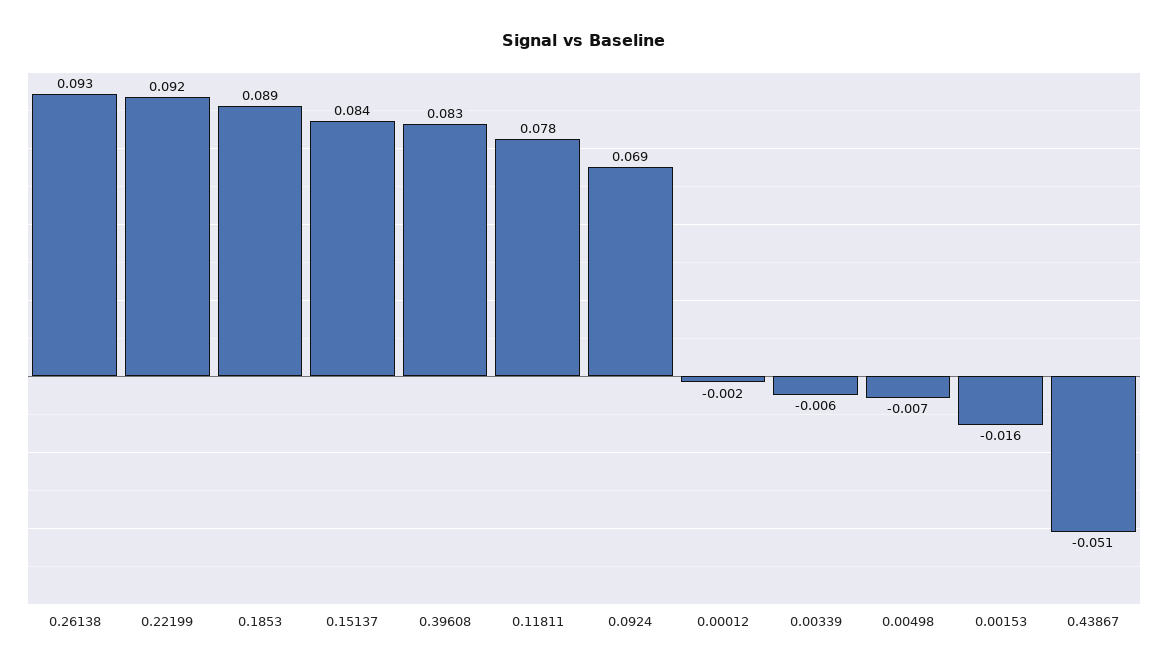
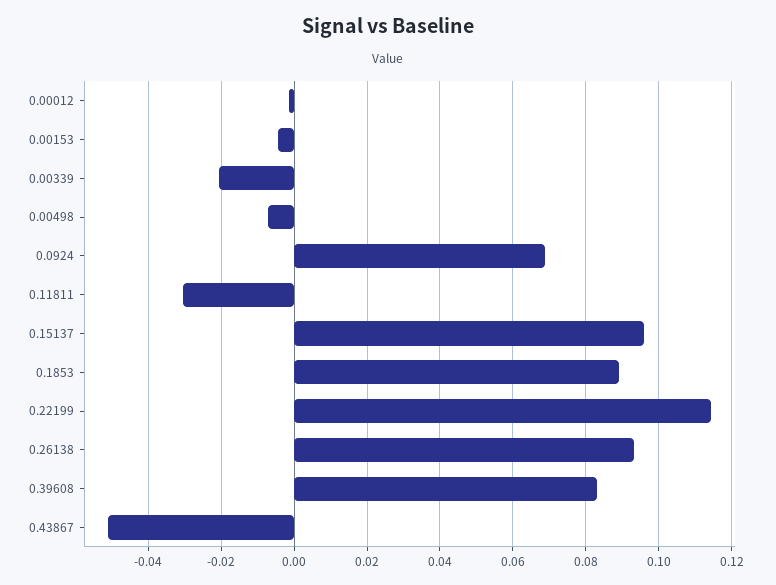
0.22199: 0.092 -> 0.114
0.15137: 0.084 -> 0.096
0.11811: 0.078 -> -0.03
0.00339: -0.006 -> -0.02
0.00153: -0.016 -> -0.004

